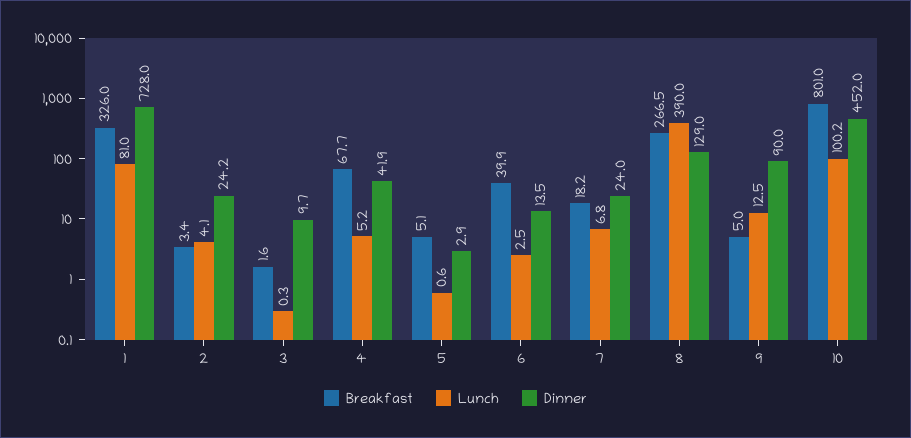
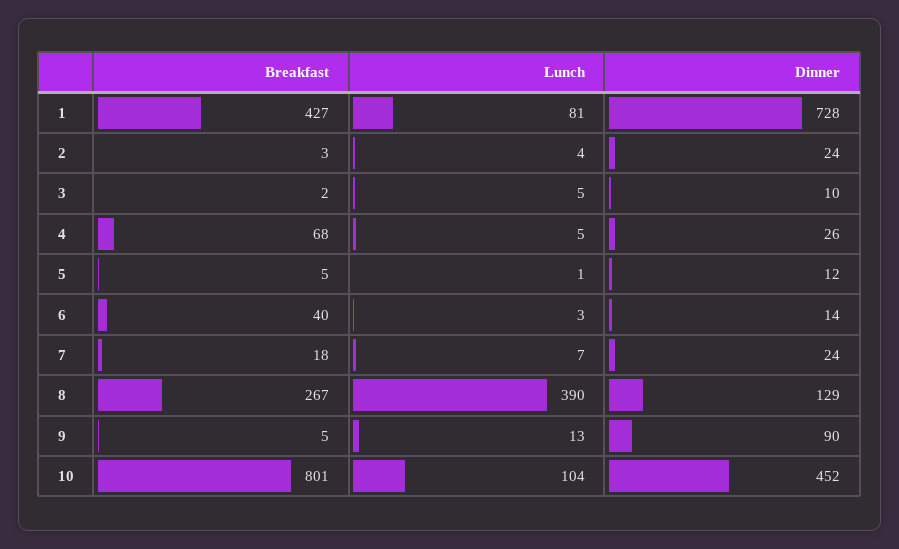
Breakfast, 1: 326 -> 427
Lunch, 3: 0.3 -> 5
Dinner, 4: 41.9 -> 26
Dinner, 5: 2.9 -> 12
Lunch, 10: 100.2 -> 104

